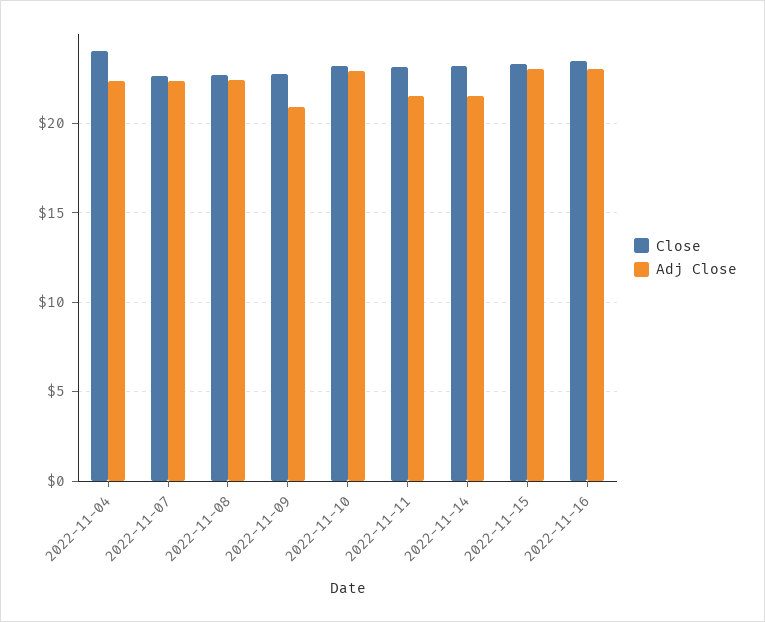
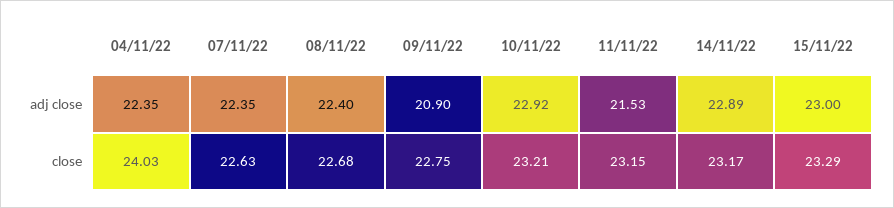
Adj Close, 2022-11-14: 21.5 -> 22.89
Close, 2022-11-16: 23.5 -> none
Adj Close, 2022-11-16: 23 -> none

